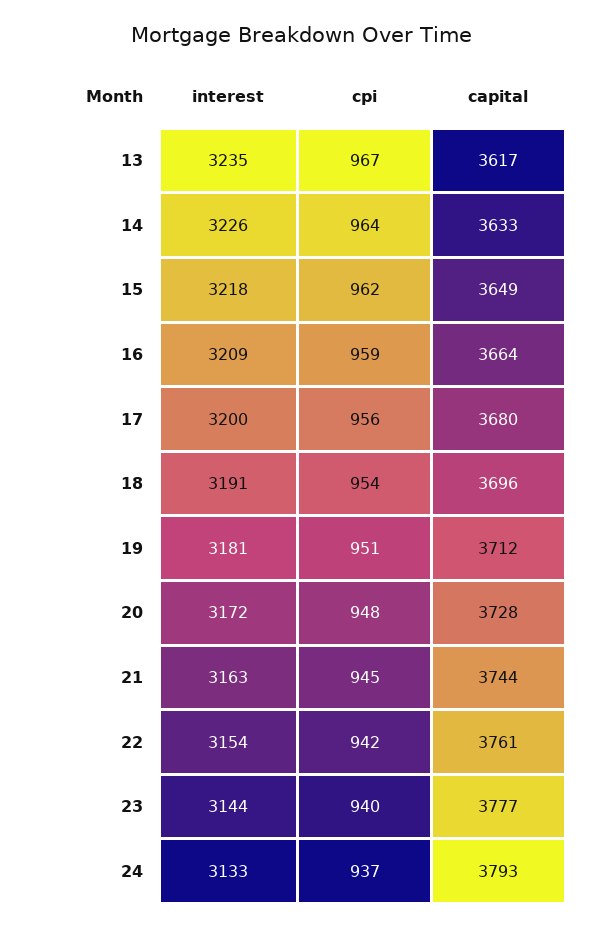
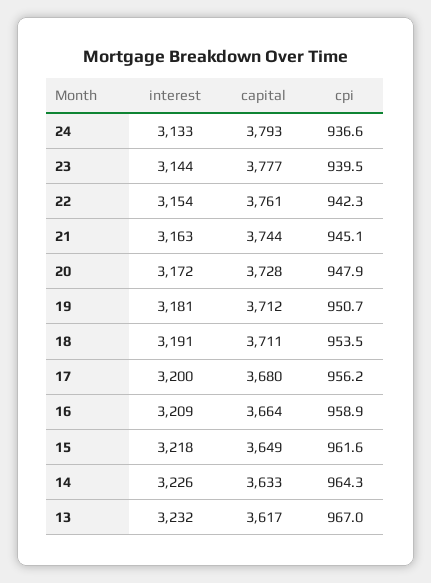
interest, 13: 3235 -> 3232
capital, 18: 3696 -> 3711

